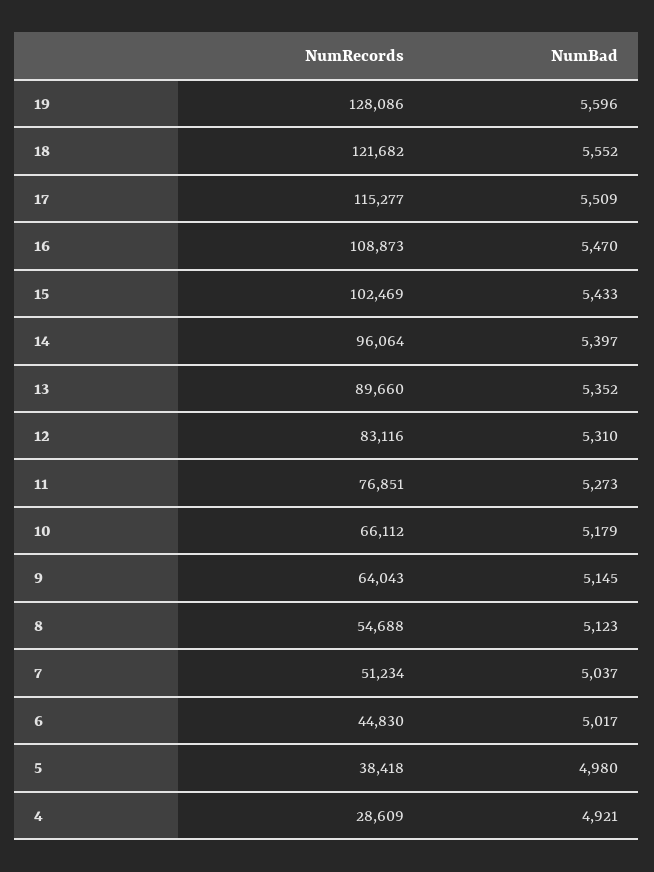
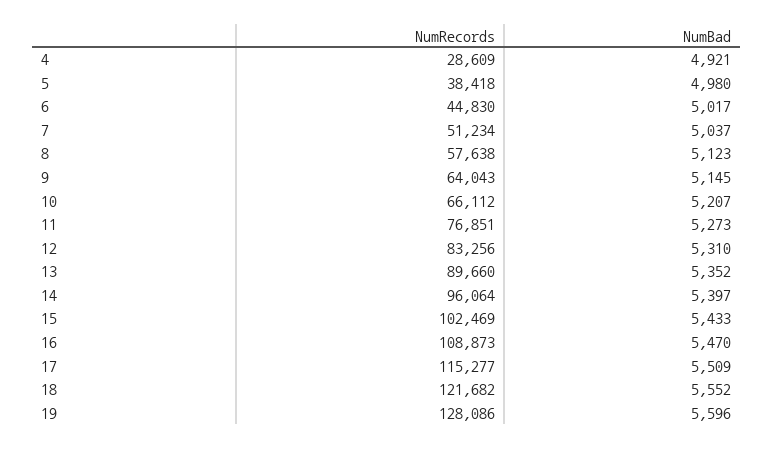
NumRecords, 12: 83116 -> 83256
NumBad, 10: 5179 -> 5207
NumRecords, 8: 54688 -> 57638

